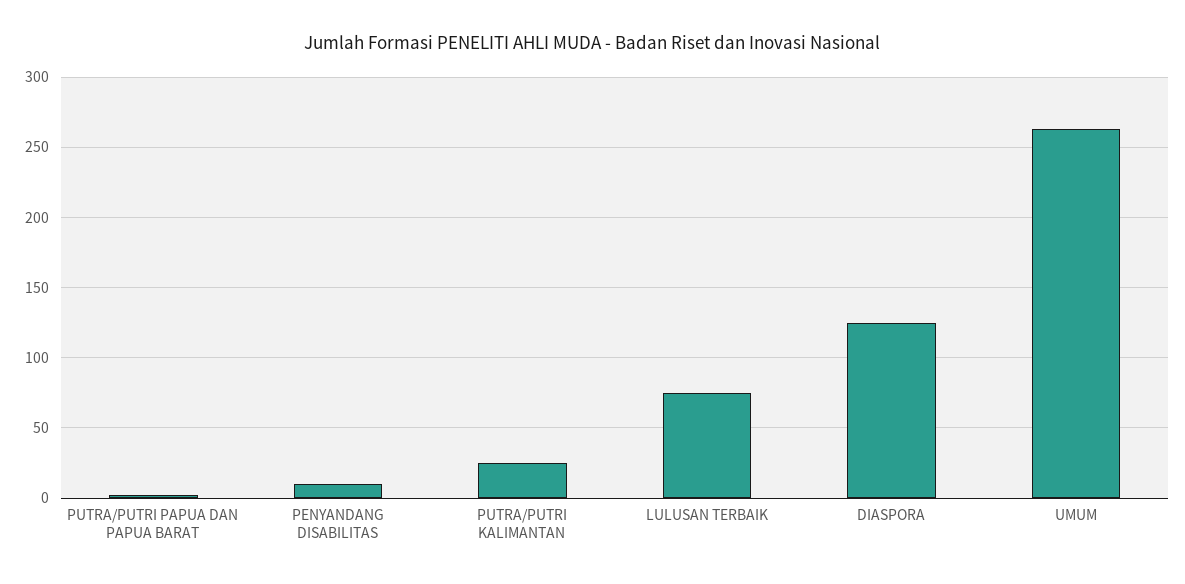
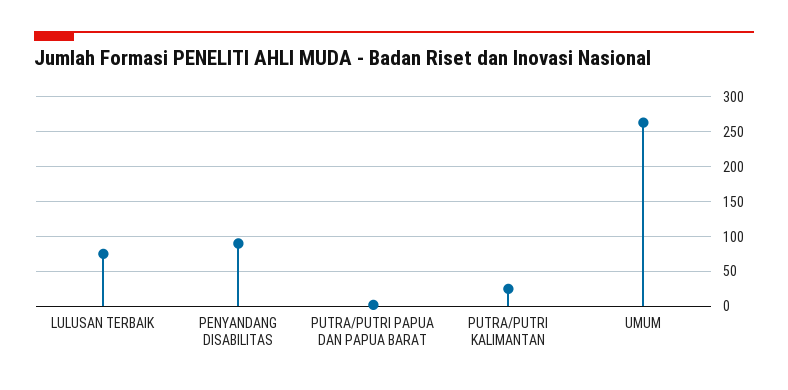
PENYANDANG DISABILITAS: 10 -> 90
DIASPORA: 125 -> none

